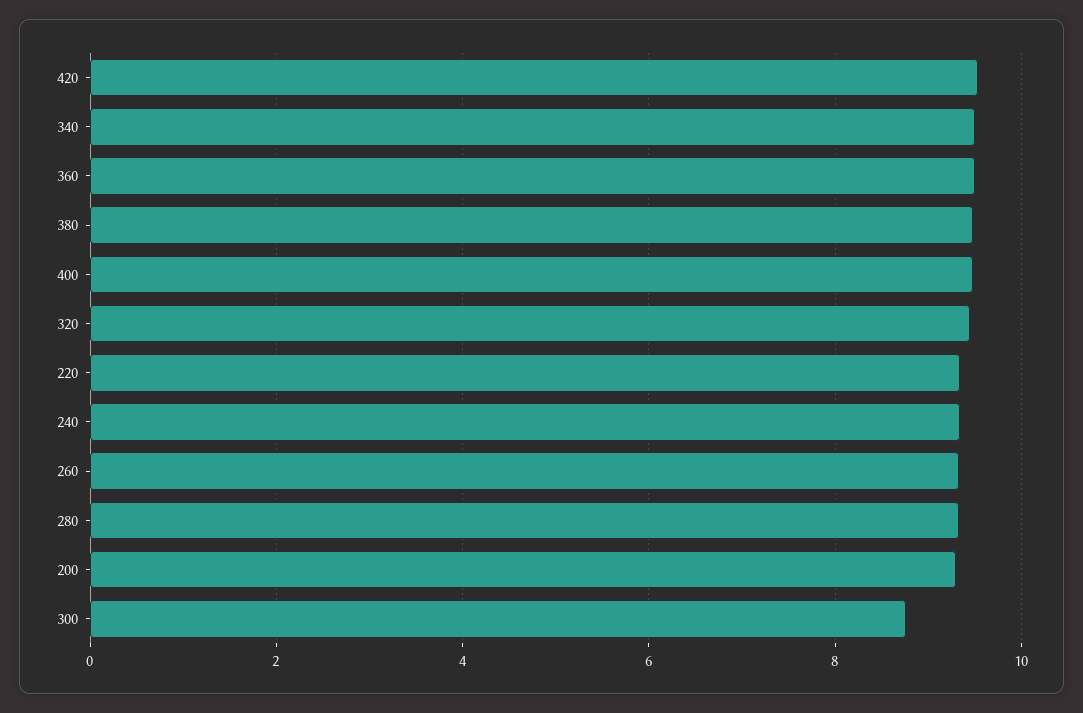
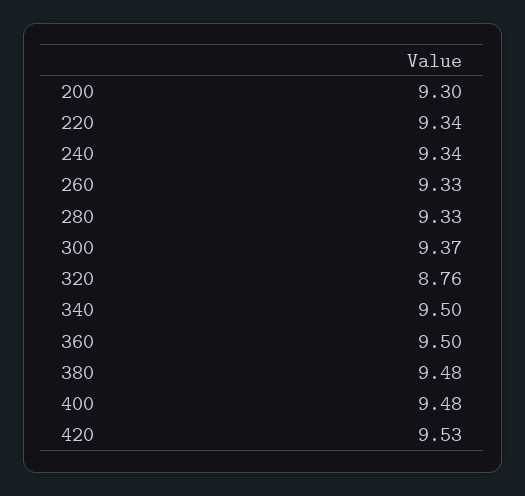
320: 9.4 -> 8.76
300: 8.8 -> 9.37

